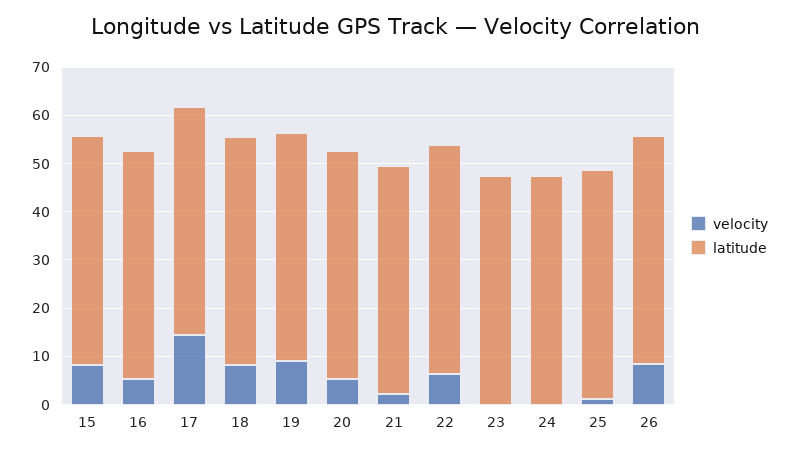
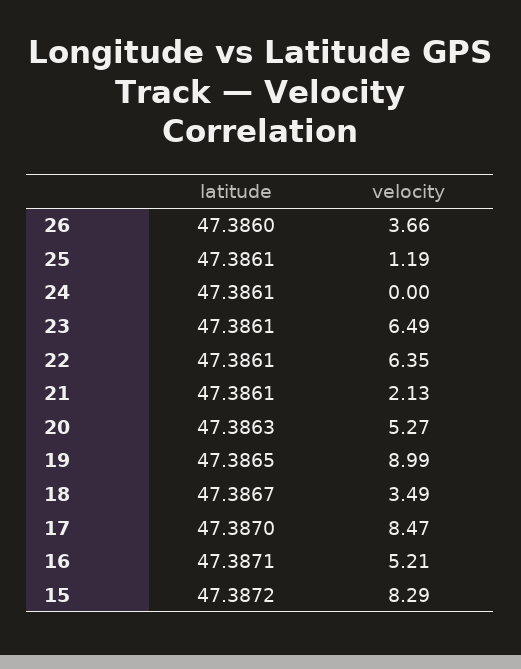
velocity, 17: 14 -> 8.47
velocity, 18: 8 -> 3.49
velocity, 23: 0 -> 6.49
velocity, 26: 8 -> 3.66

